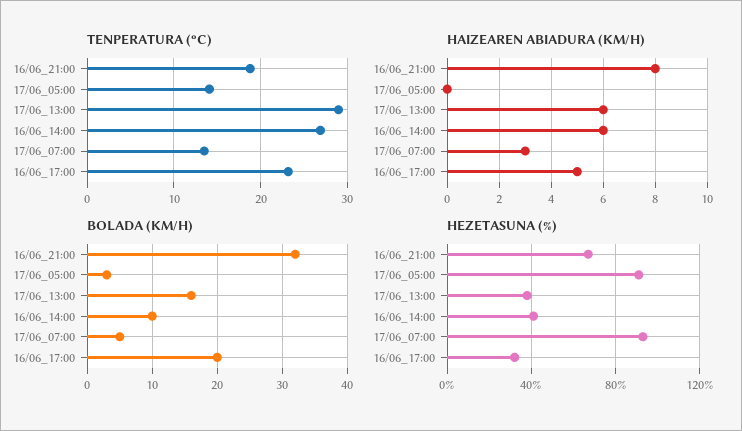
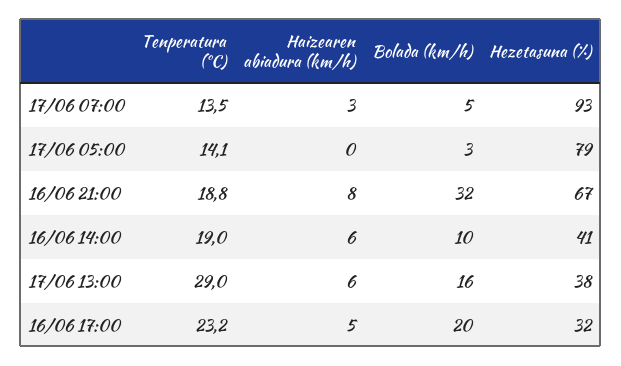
TENPERATURA (ºC), 16/06_14:00: 27 -> 19
HEZETASUNA (%), 17/06_05:00: 90 -> 79

